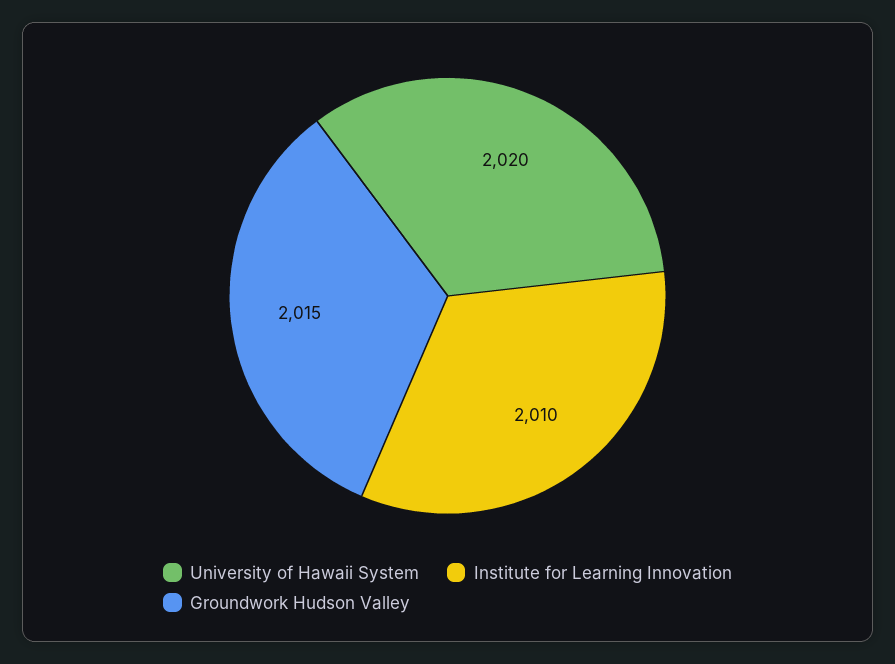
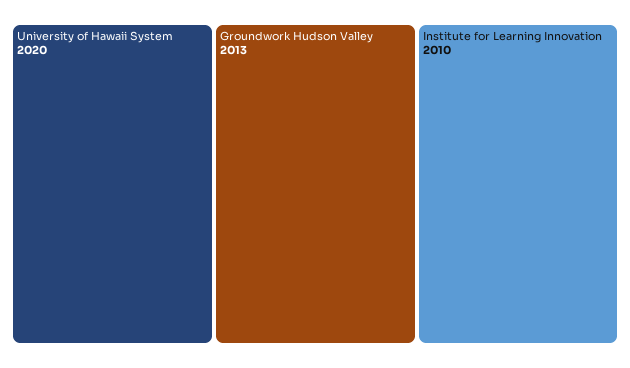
Groundwork Hudson Valley: 2015 -> 2013

